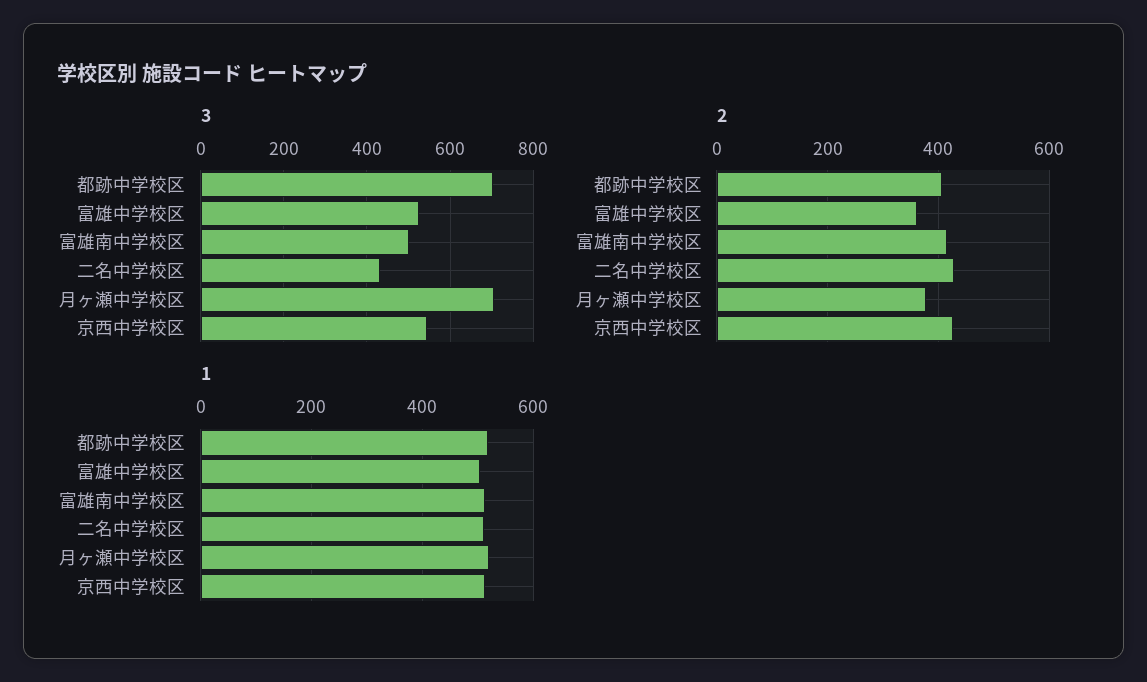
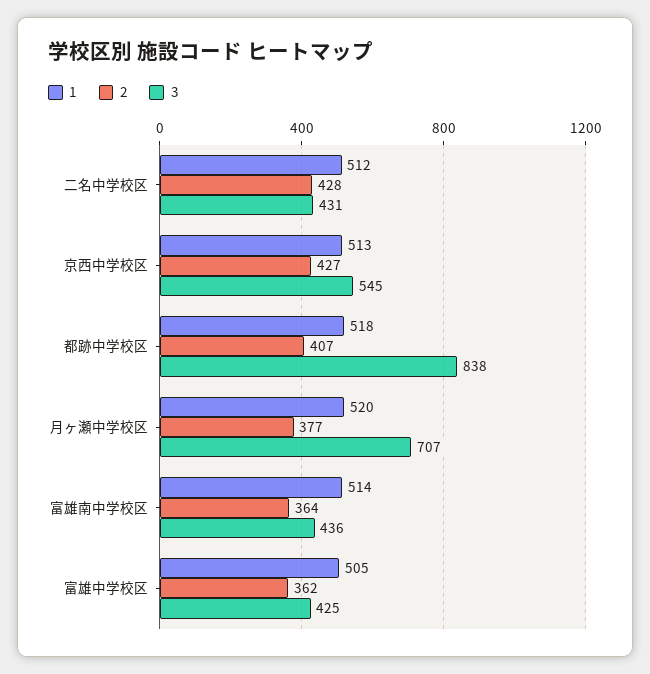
3, 都跡中学校区: 700 -> 838
3, 富雄中学校区: 520 -> 425
3, 富雄南中学校区: 500 -> 436
2, 富雄南中学校区: 420 -> 364

